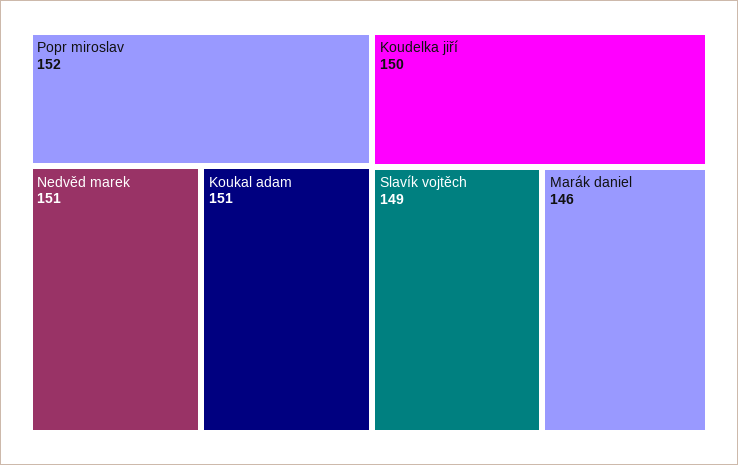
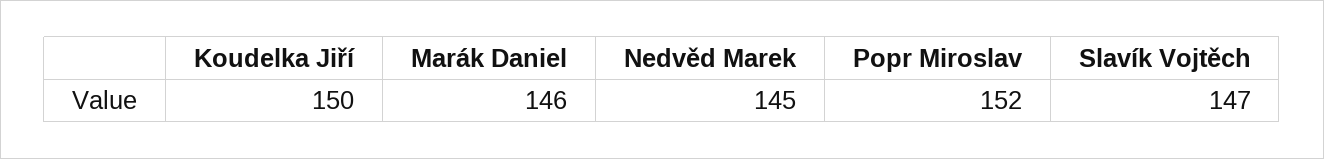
Nedvěd marek: 151 -> 145
Koukal adam: 151 -> none
Slavík vojtěch: 149 -> 147

